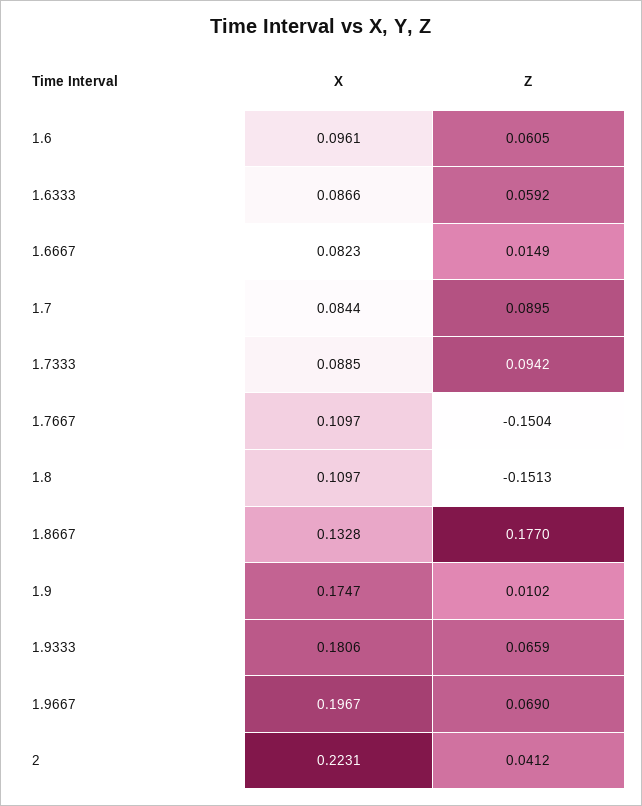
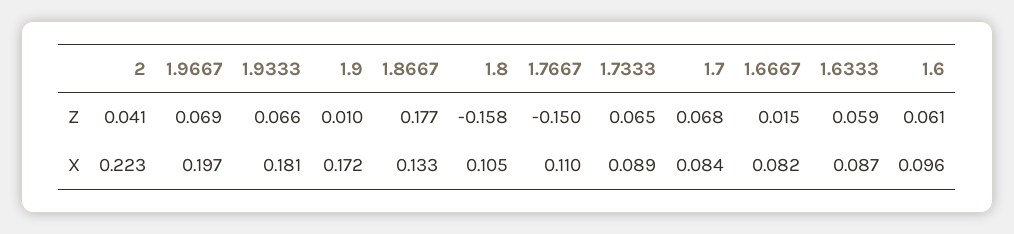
Z, 1.7: 0.0895 -> 0.068
Z, 1.7333: 0.0942 -> 0.065
X, 1.8: 0.1097 -> 0.105
Z, 1.8: -0.1513 -> -0.158
X, 1.9: 0.1747 -> 0.172

